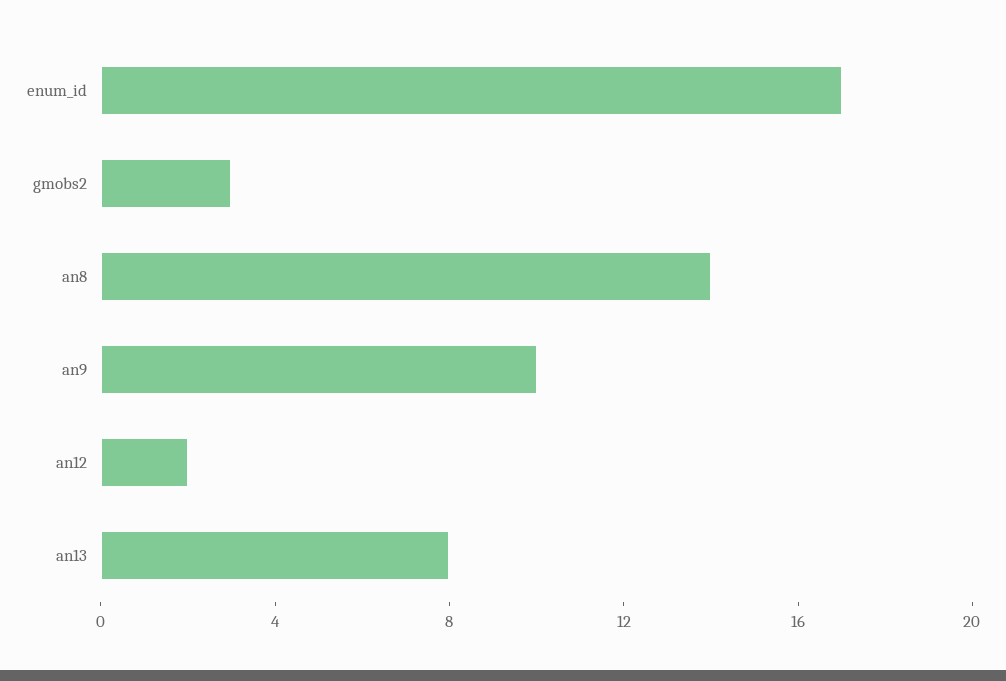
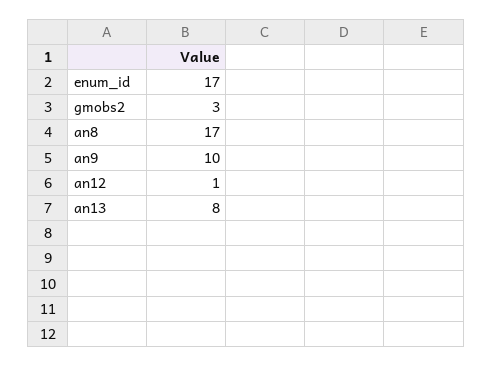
an8: 14 -> 17
an12: 2 -> 1

